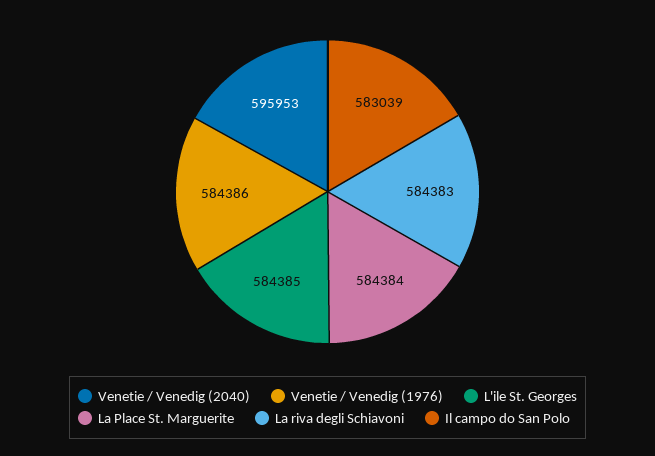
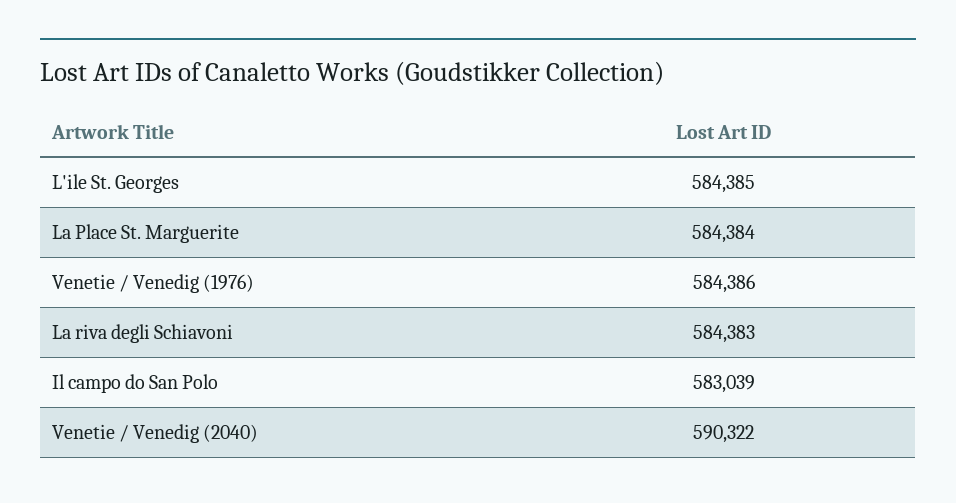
Venetie / Venedig (2040): 595953 -> 590322

